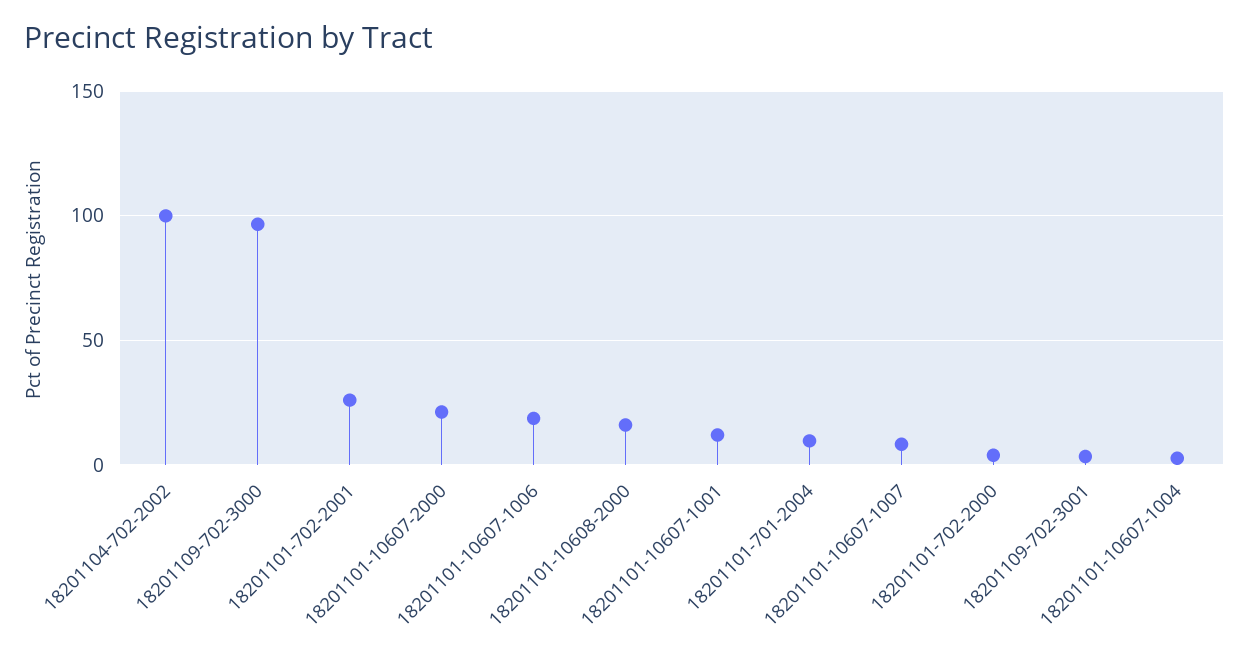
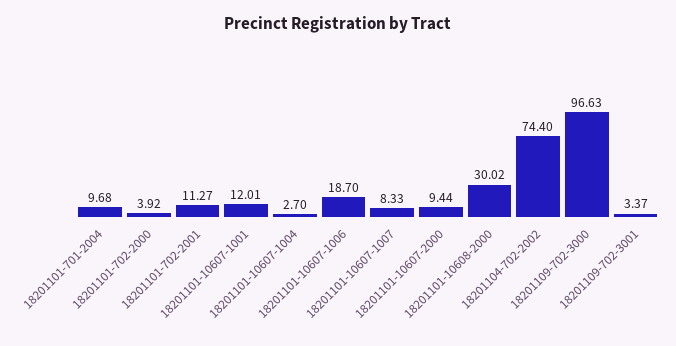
18201104-702-2002: 100 -> 74.4
18201101-702-2001: 25 -> 11.27
18201101-10607-2000: 20 -> 9.44
18201101-10608-2000: 15 -> 30.02

